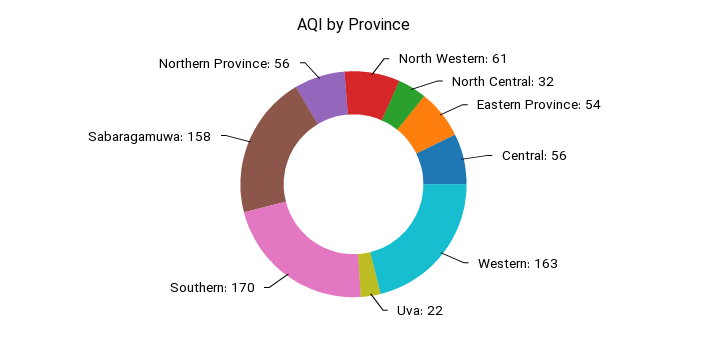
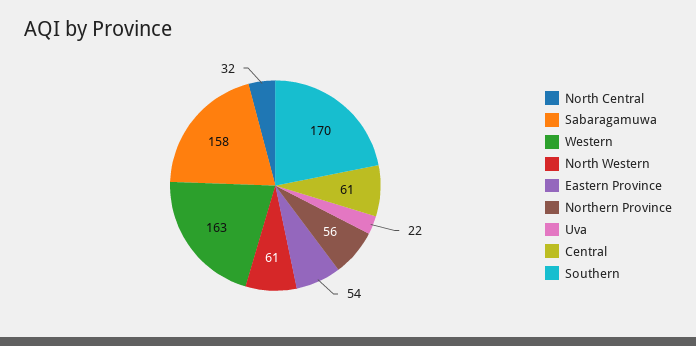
Central: 56 -> 61

